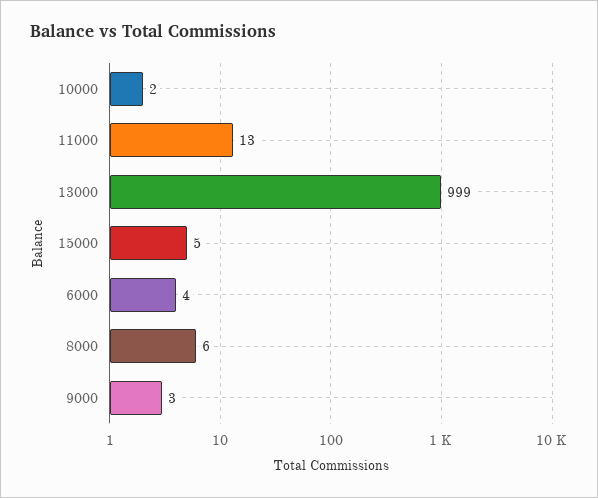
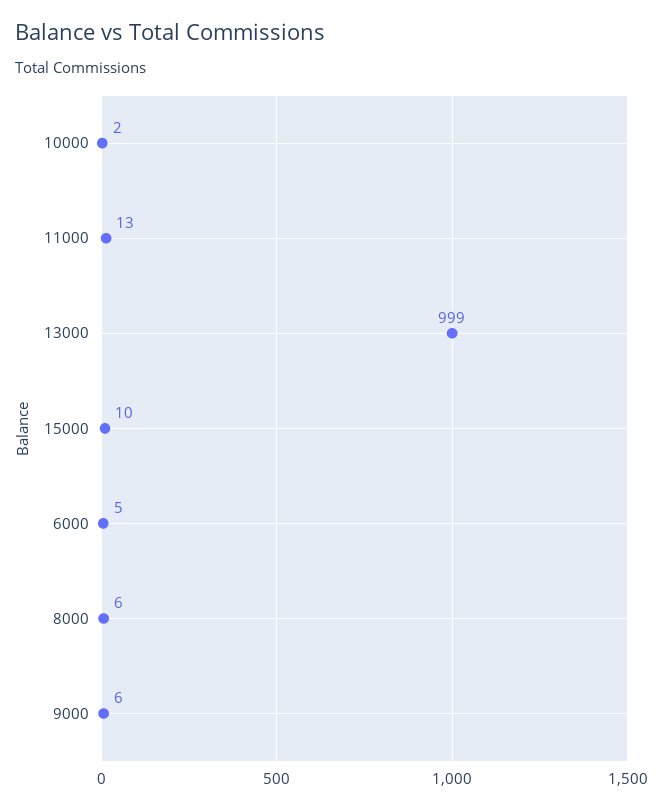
15000: 5 -> 10
6000: 4 -> 5
9000: 3 -> 6

